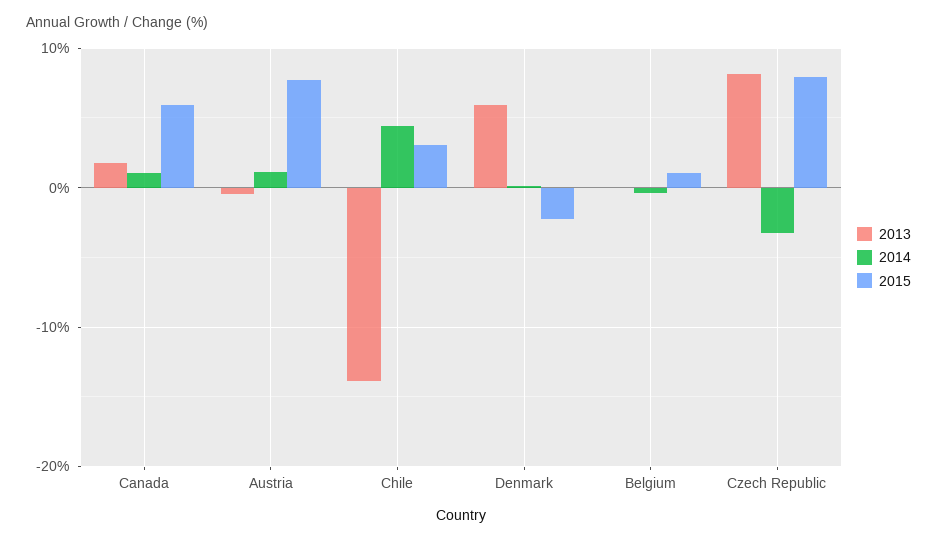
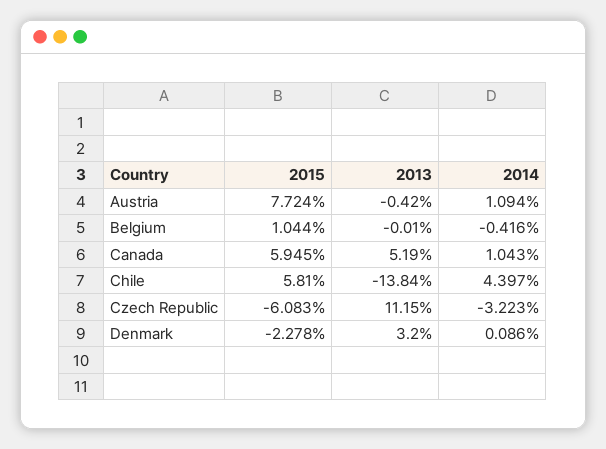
2013, Canada: 2 -> 5.19
2015, Chile: 3 -> 5.81
2013, Denmark: 6 -> 3.2
2013, Czech Republic: 8 -> 11.15
2015, Czech Republic: 8 -> -6.083

